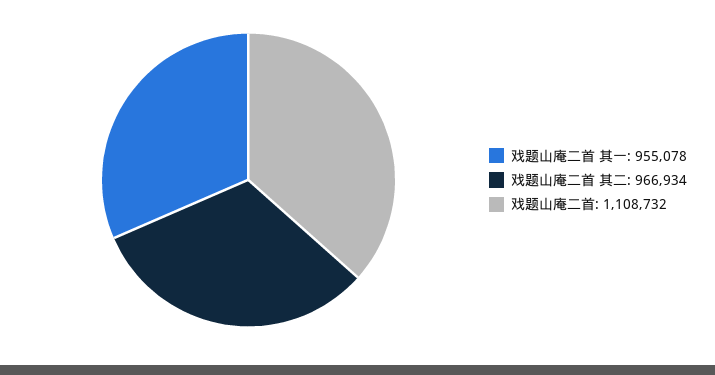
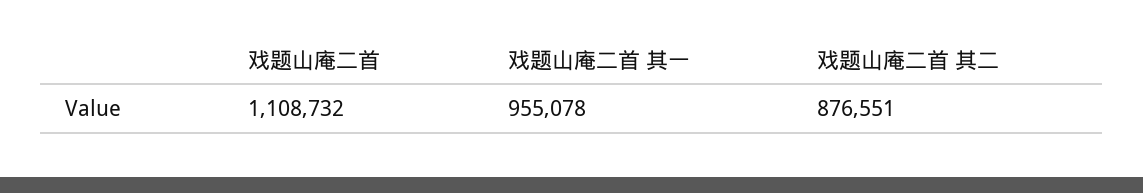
戏题山庵二首 其二: 966934 -> 876551

